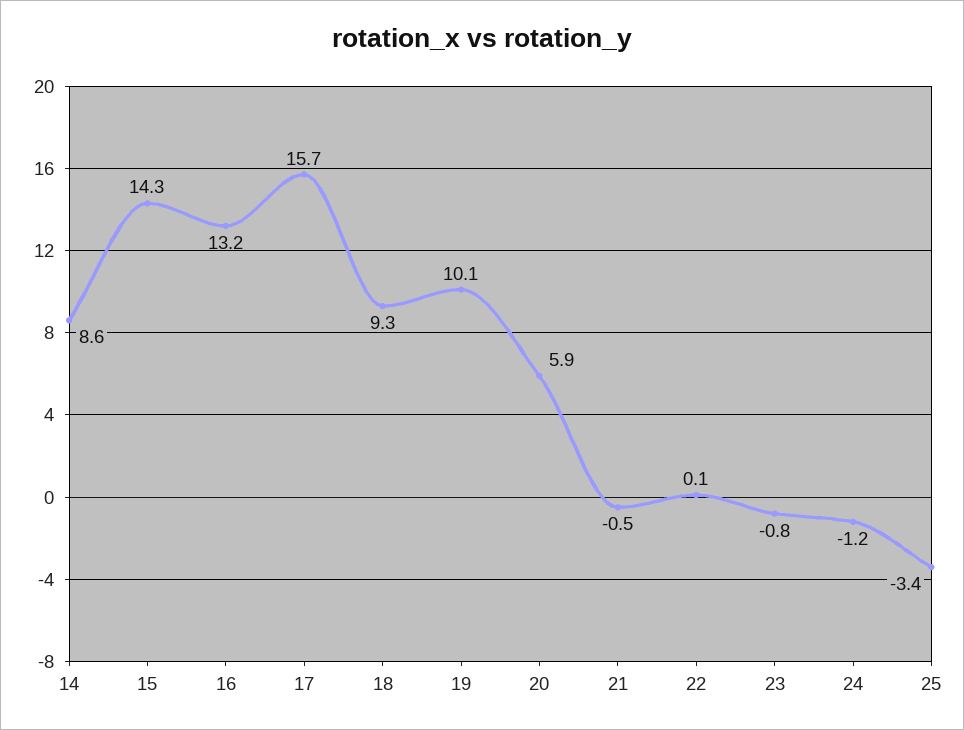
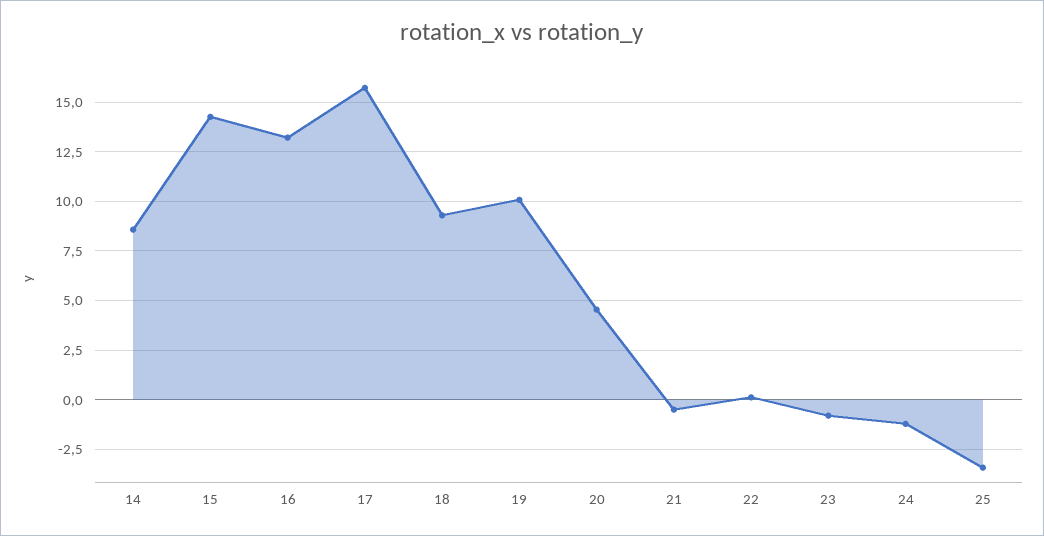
20: 5.9 -> 4.5

